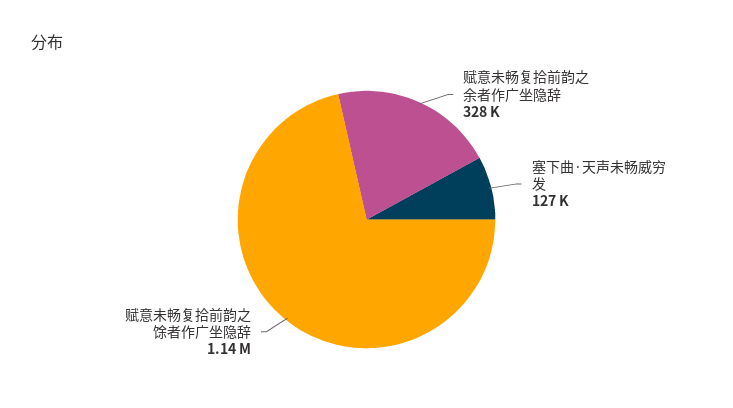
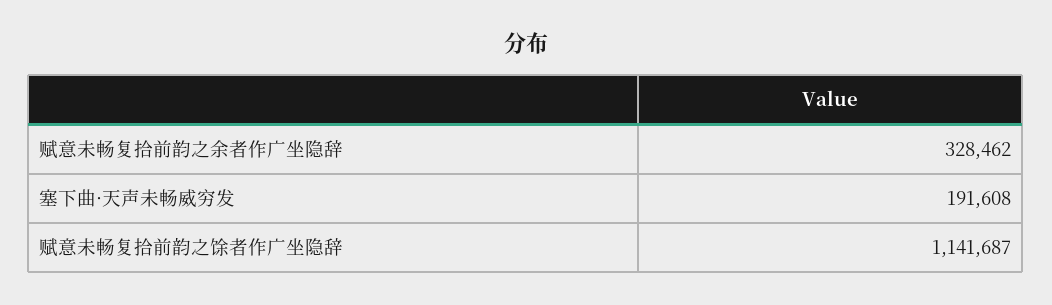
塞下曲·天声未畅威穷发: 127000 -> 191608

